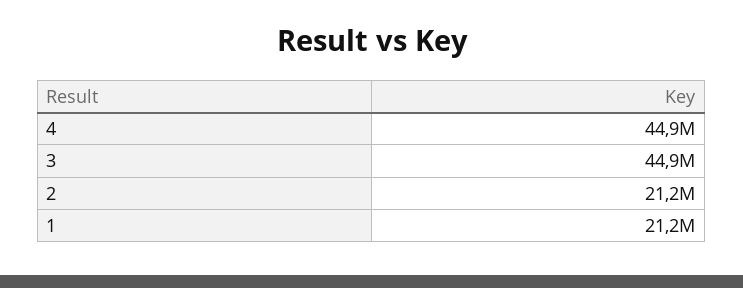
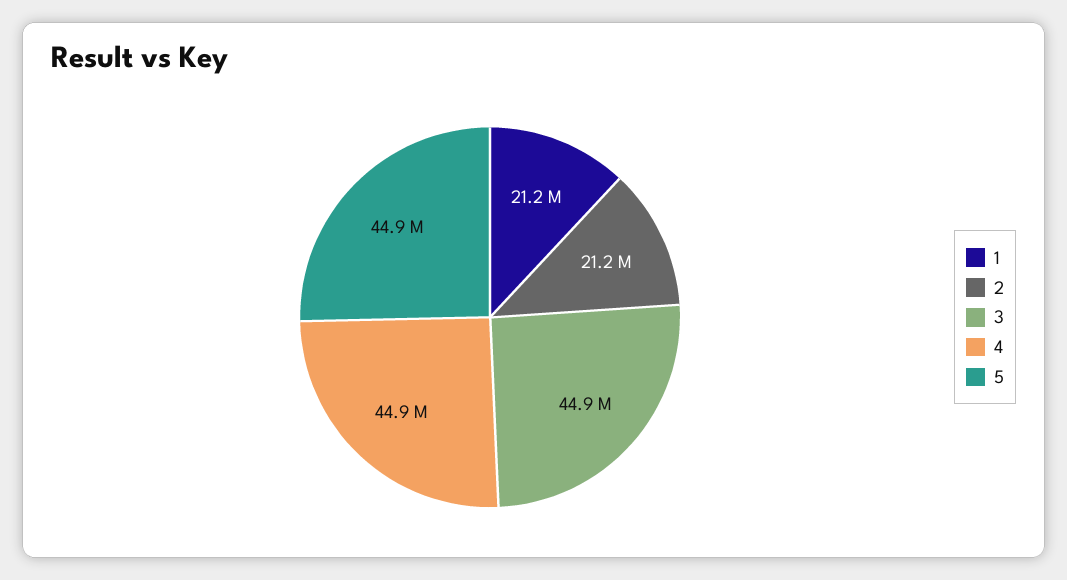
5: none -> 44900000

